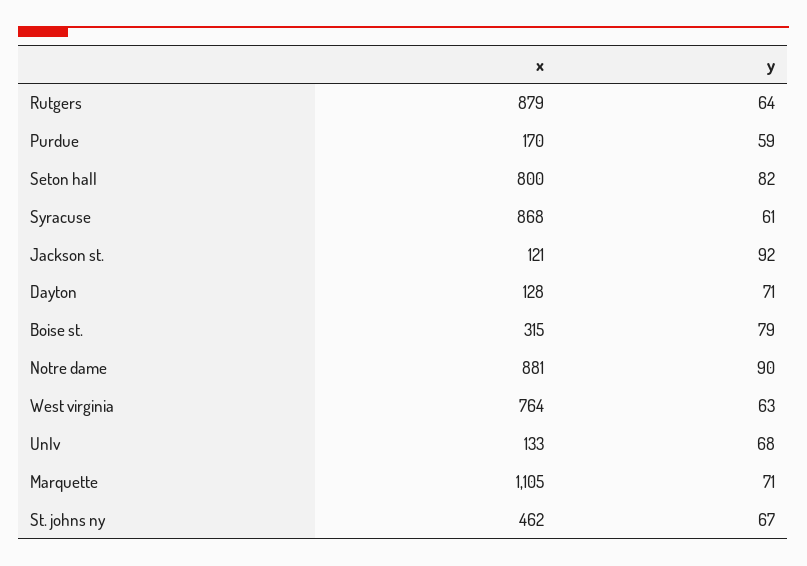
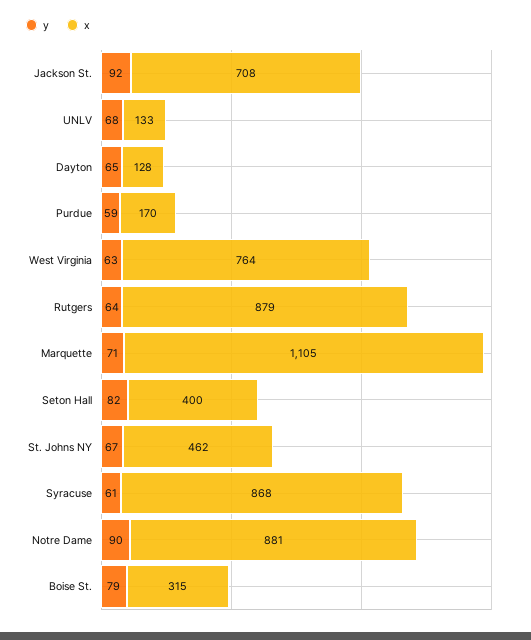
x, Seton hall: 800 -> 400
x, Jackson st.: 121 -> 708
y, Dayton: 71 -> 65

